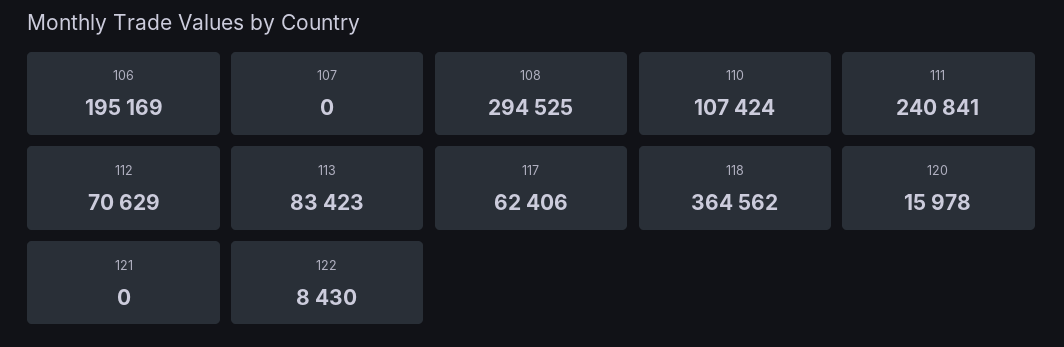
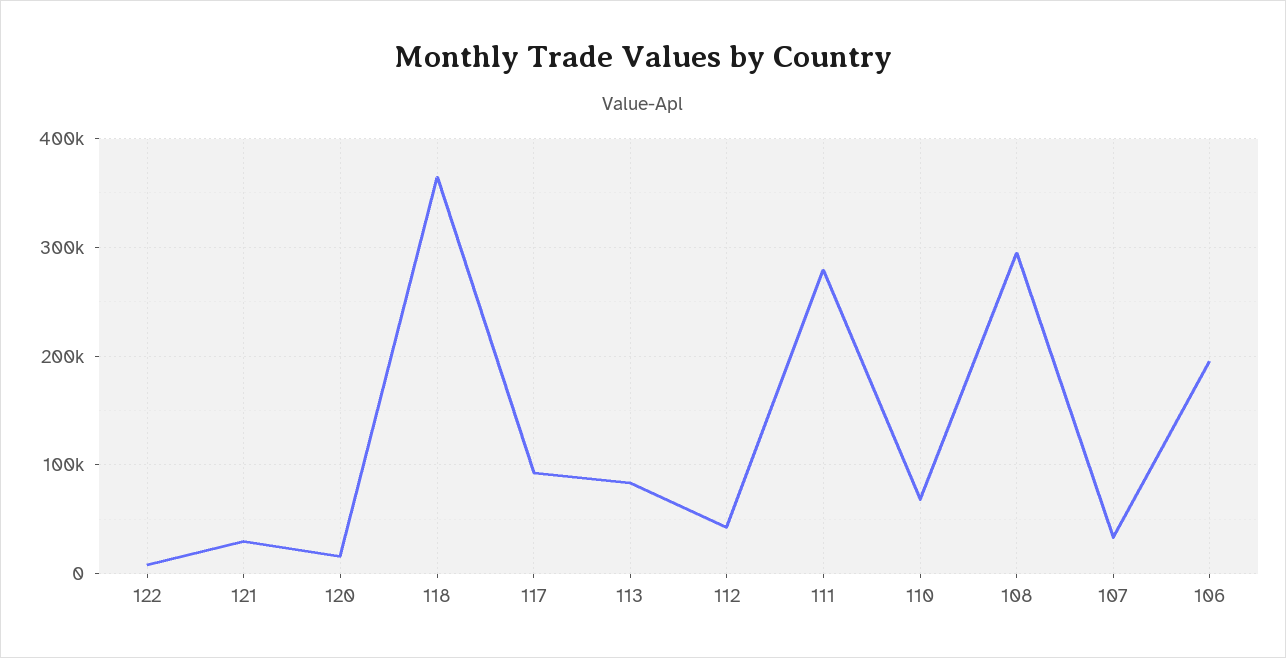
107: 0 -> 30000
110: 107424 -> 70000
111: 240841 -> 280000
112: 70629 -> 40000
117: 62406 -> 90000
121: 0 -> 30000

